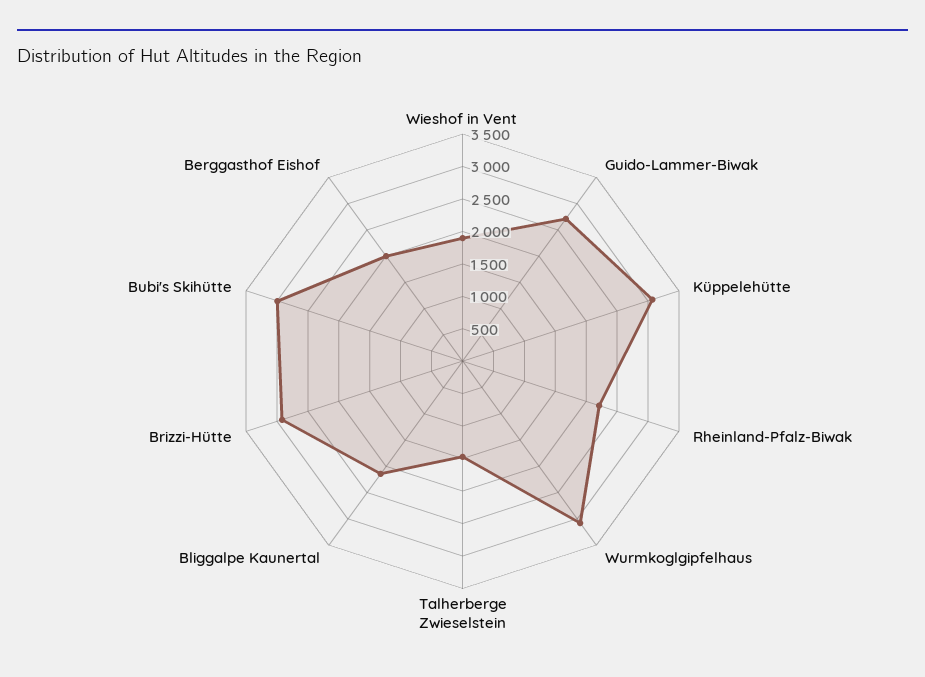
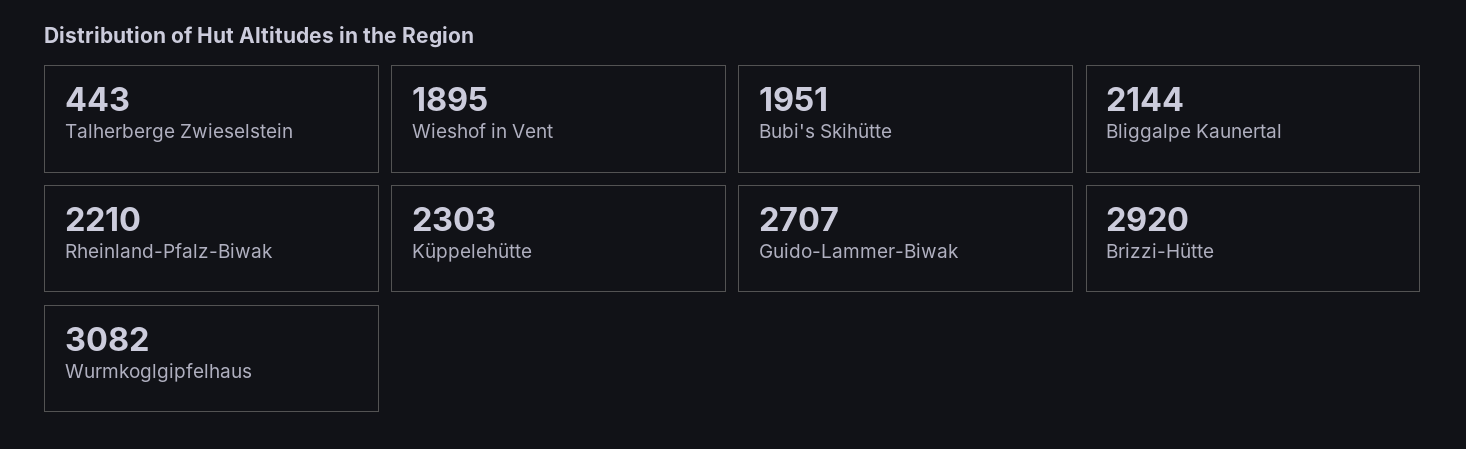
Küppelehütte: 3000 -> 2303
Talherberge Zwieselstein: 1500 -> 443
Bubi's Skihütte: 3000 -> 1951
Berggasthof Eishof: 2000 -> none

